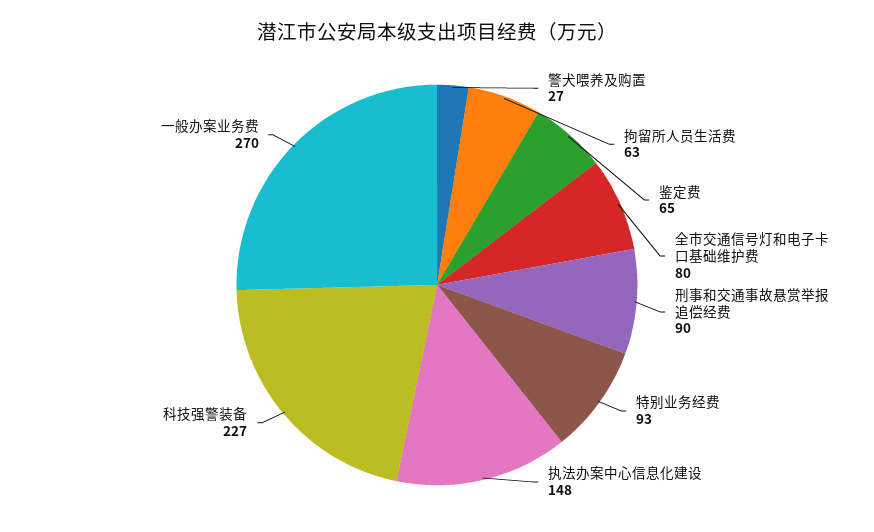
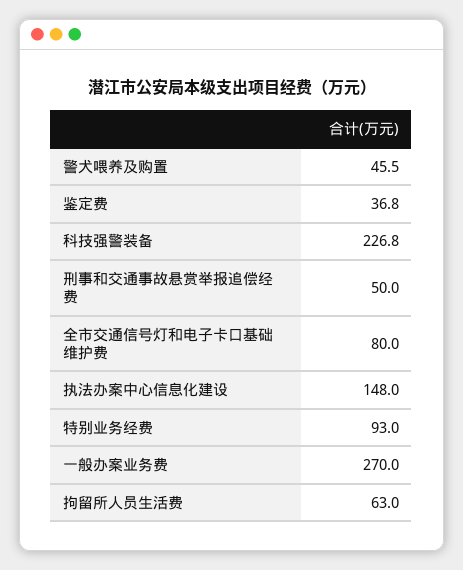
警犬喂养及购置: 27 -> 45.5
鉴定费: 65 -> 36.8
刑事和交通事故悬赏举报追偿经费: 90 -> 50

